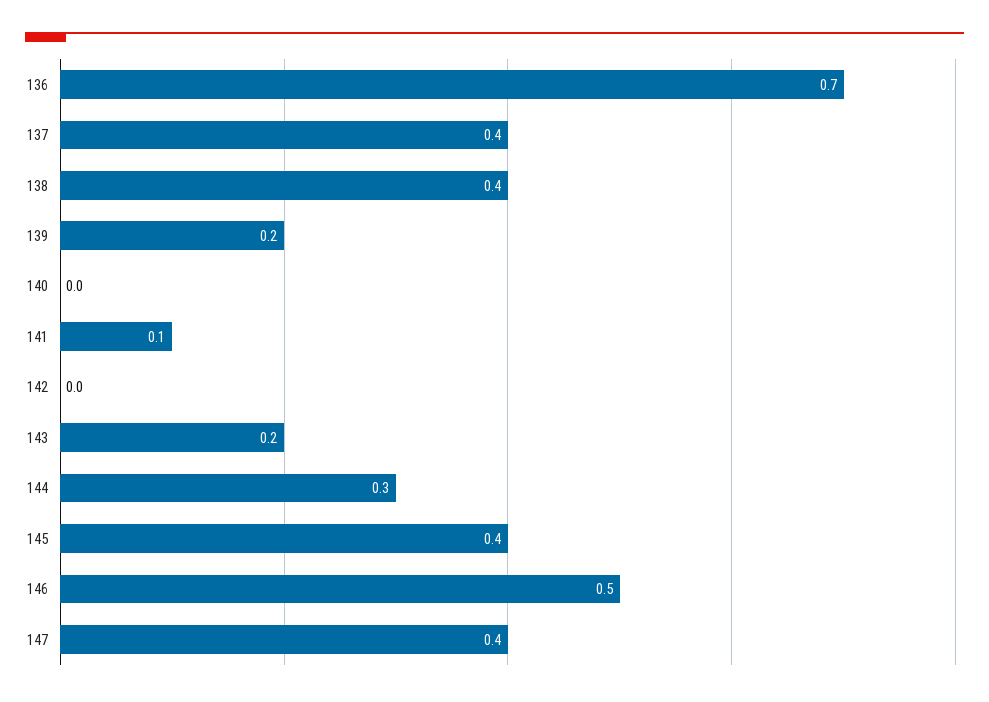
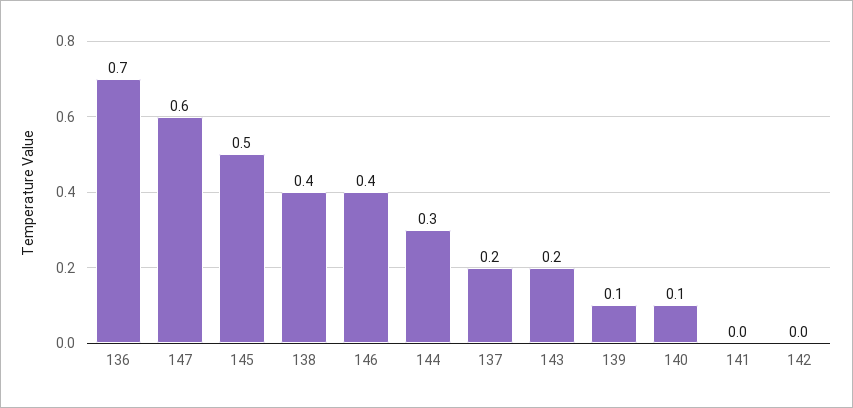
137: 0.4 -> 0.2
139: 0.2 -> 0.1
140: 0 -> 0.1
141: 0.1 -> 0
145: 0.4 -> 0.5
146: 0.5 -> 0.4
147: 0.4 -> 0.6

